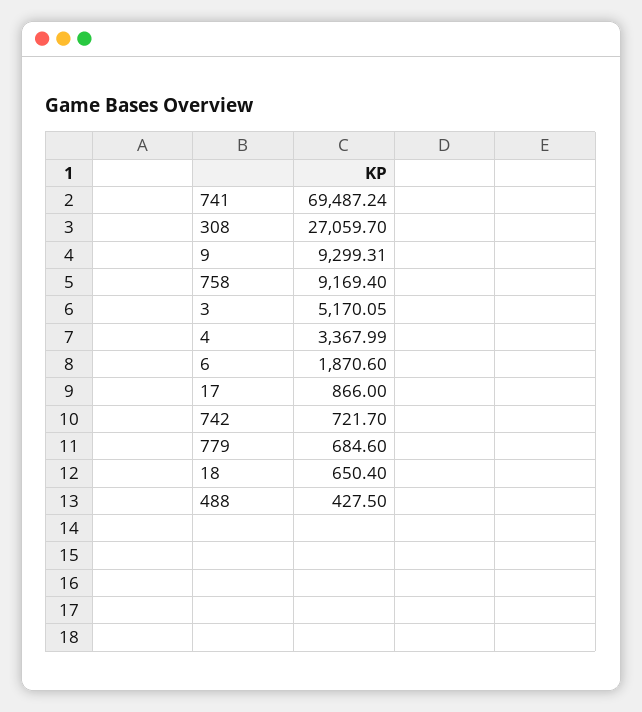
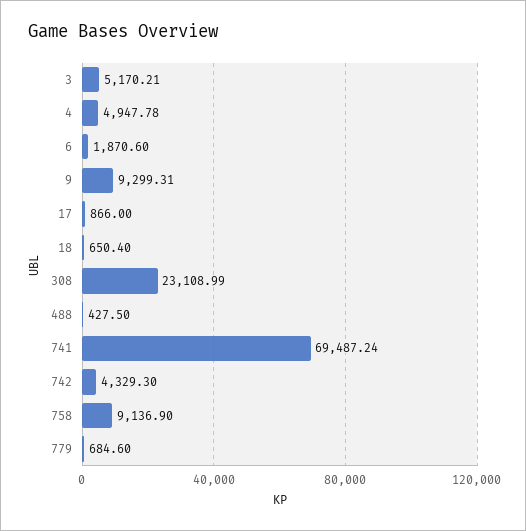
308: 27059.7 -> 23108.99
758: 9169.4 -> 9136.9
3: 5170.05 -> 5170.21
4: 3367.99 -> 4947.78
742: 721.7 -> 4329.3

